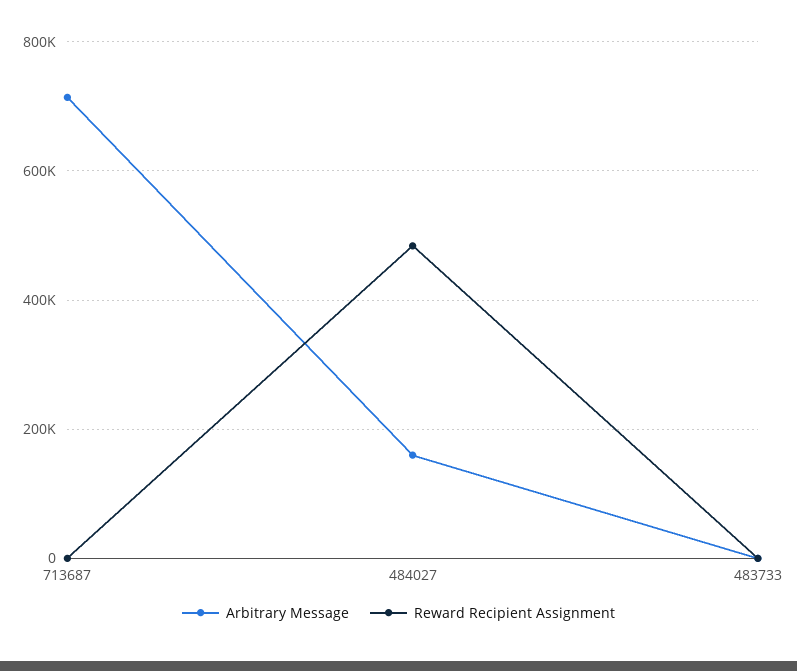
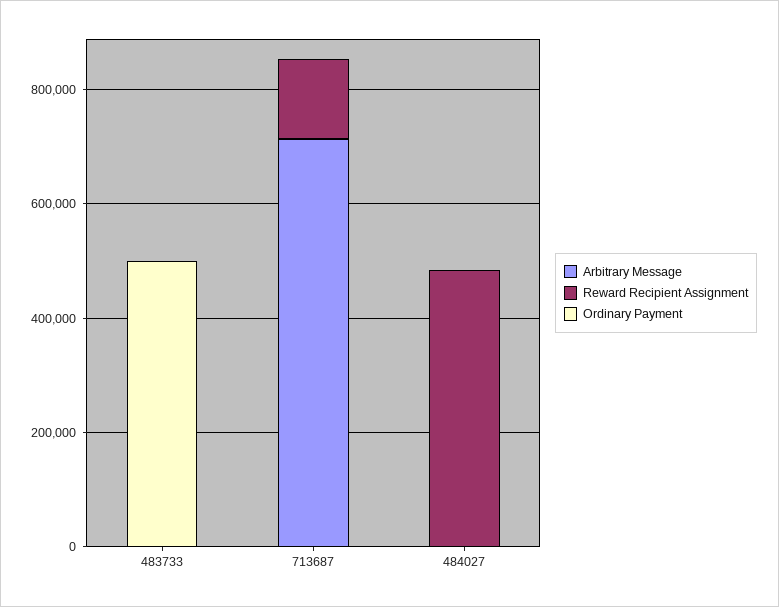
Reward Recipient Assignment, 713687: 0 -> 150000
Arbitrary Message, 484027: 160000 -> 0
Ordinary Payment, 483733: none -> 500000
Ordinary Payment, 713687: none -> 0
Ordinary Payment, 484027: none -> 0

